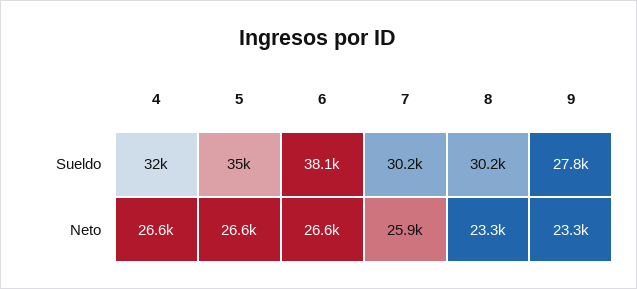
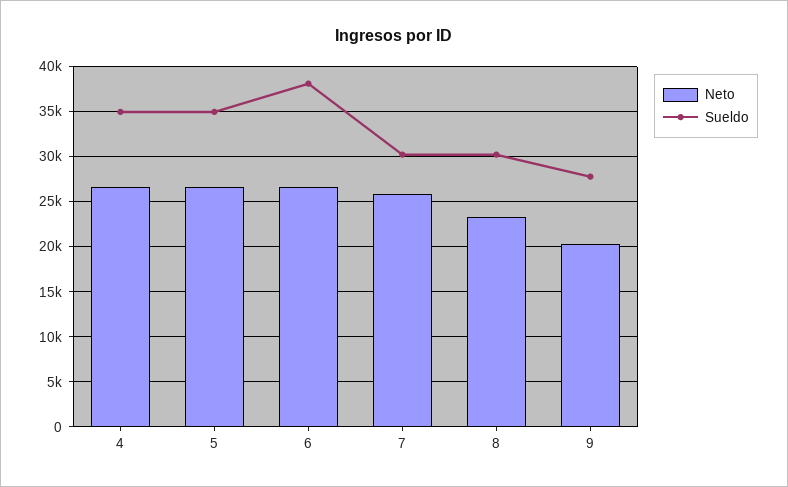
Sueldo, 4: 32000 -> 35000
Neto, 9: 23300 -> 20000

